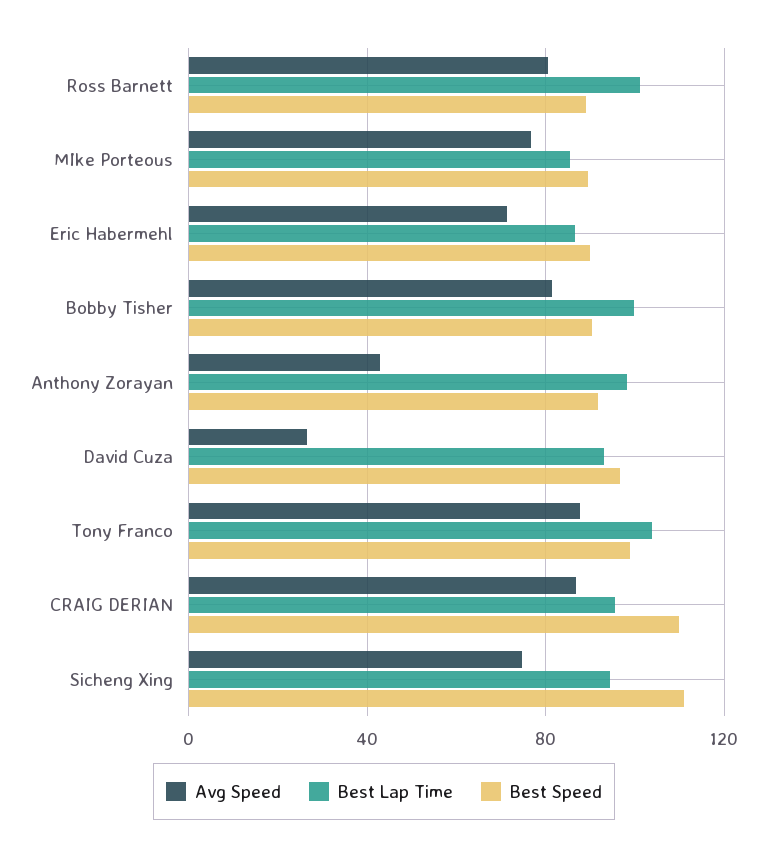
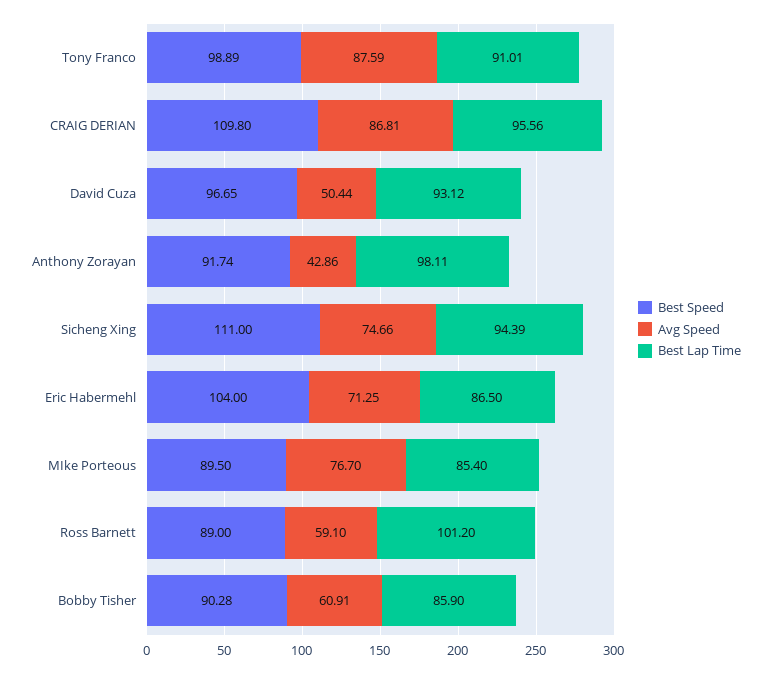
Avg Speed, Ross Barnett: 80 -> 59.1
Best Speed, Eric Habermehl: 90 -> 104
Avg Speed, Bobby Tisher: 80 -> 60.91
Best Lap Time, Bobby Tisher: 100 -> 85.9
Avg Speed, David Cuza: 25 -> 50.44
Best Lap Time, Tony Franco: 105 -> 91.01

